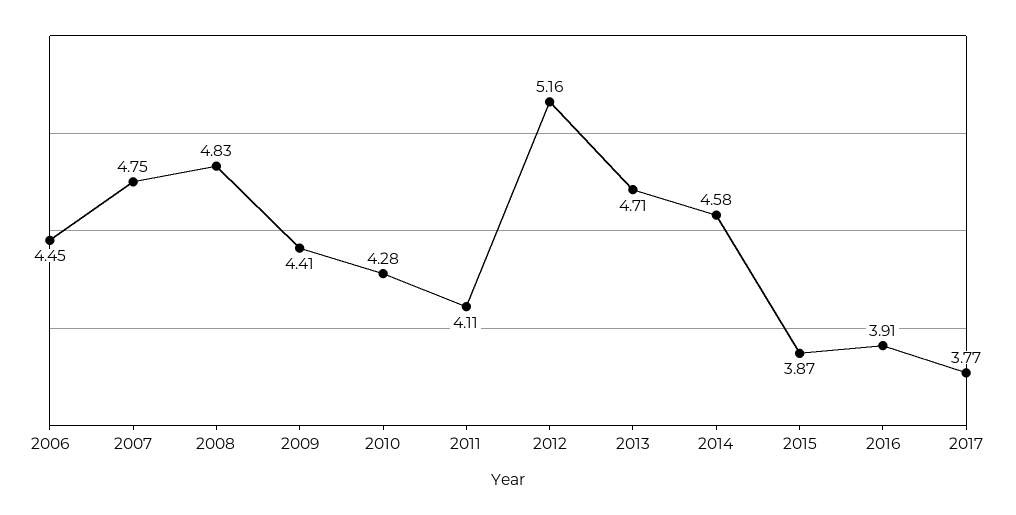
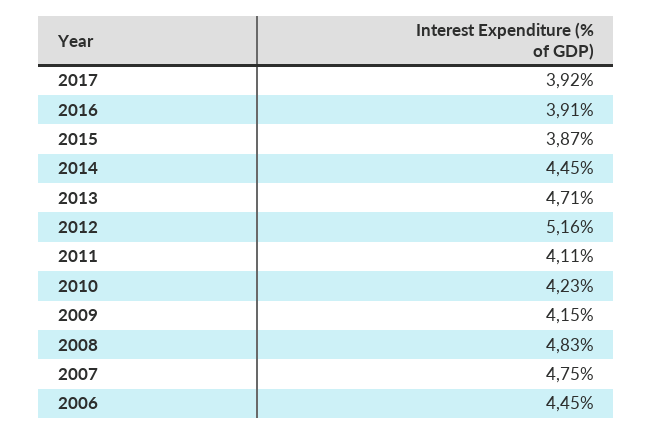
2009: 4.41 -> 4.15
2010: 4.28 -> 4.23
2014: 4.58 -> 4.45
2017: 3.77 -> 3.92

